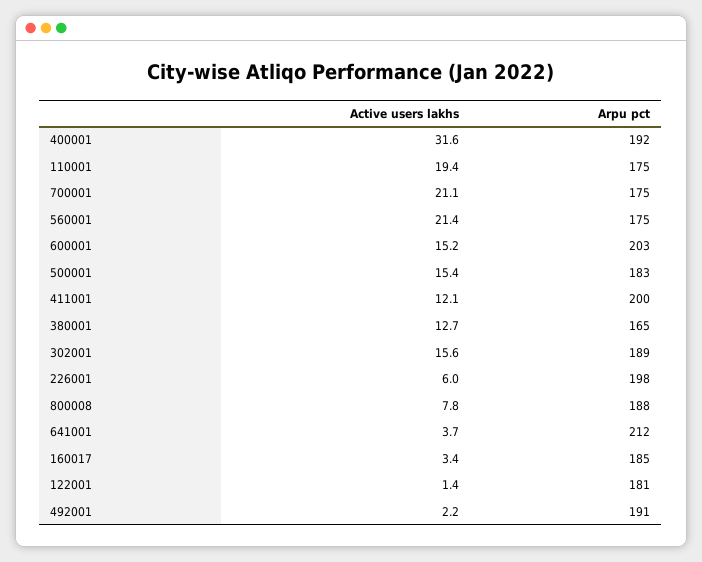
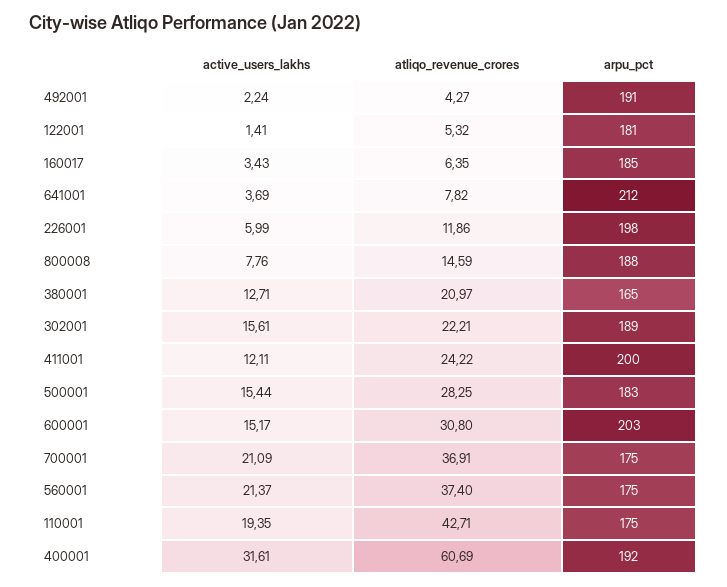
atliqo_revenue_crores, 492001: none -> 4.27
atliqo_revenue_crores, 122001: none -> 5.32
atliqo_revenue_crores, 160017: none -> 6.35
atliqo_revenue_crores, 641001: none -> 7.82
atliqo_revenue_crores, 226001: none -> 11.86
atliqo_revenue_crores, 800008: none -> 14.59
atliqo_revenue_crores, 380001: none -> 20.97
atliqo_revenue_crores, 302001: none -> 22.21
atliqo_revenue_crores, 411001: none -> 24.22
atliqo_revenue_crores, 500001: none -> 28.25
atliqo_revenue_crores, 600001: none -> 30.8
atliqo_revenue_crores, 700001: none -> 36.91
atliqo_revenue_crores, 560001: none -> 37.4
atliqo_revenue_crores, 110001: none -> 42.71
atliqo_revenue_crores, 400001: none -> 60.69

